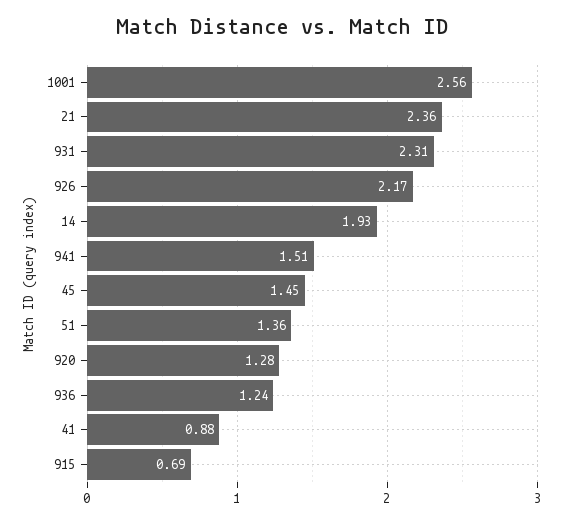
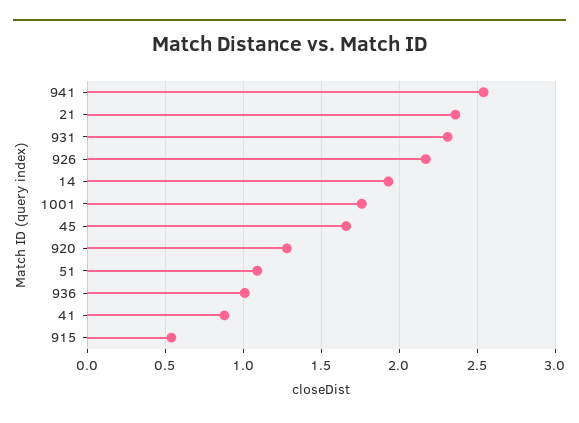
1001: 2.56 -> 1.75
941: 1.51 -> 2.55
45: 1.45 -> 1.65
51: 1.36 -> 1.1
936: 1.24 -> 1
915: 0.69 -> 0.55

